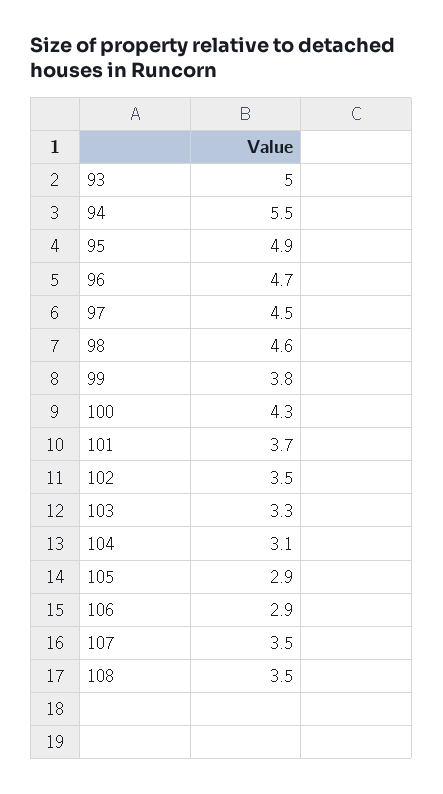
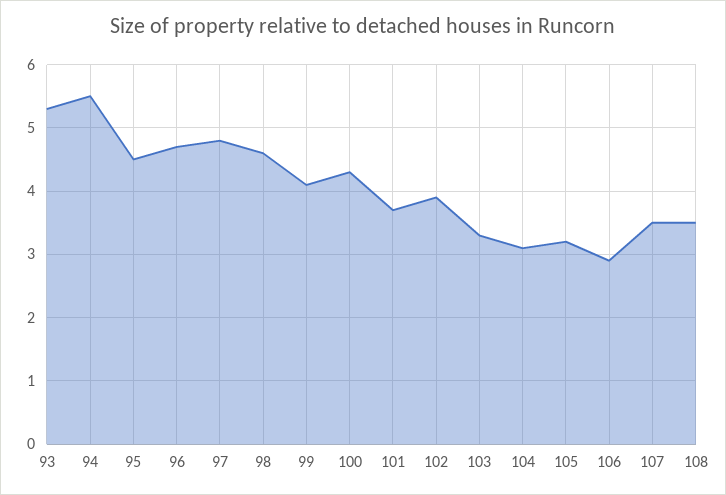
93: 5 -> 5.3
95: 4.9 -> 4.5
97: 4.5 -> 4.8
99: 3.8 -> 4.1
102: 3.5 -> 3.9
105: 2.9 -> 3.2

